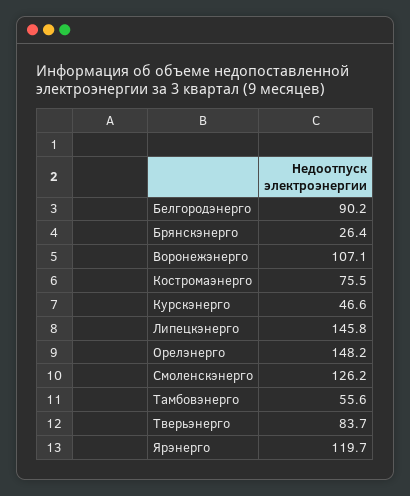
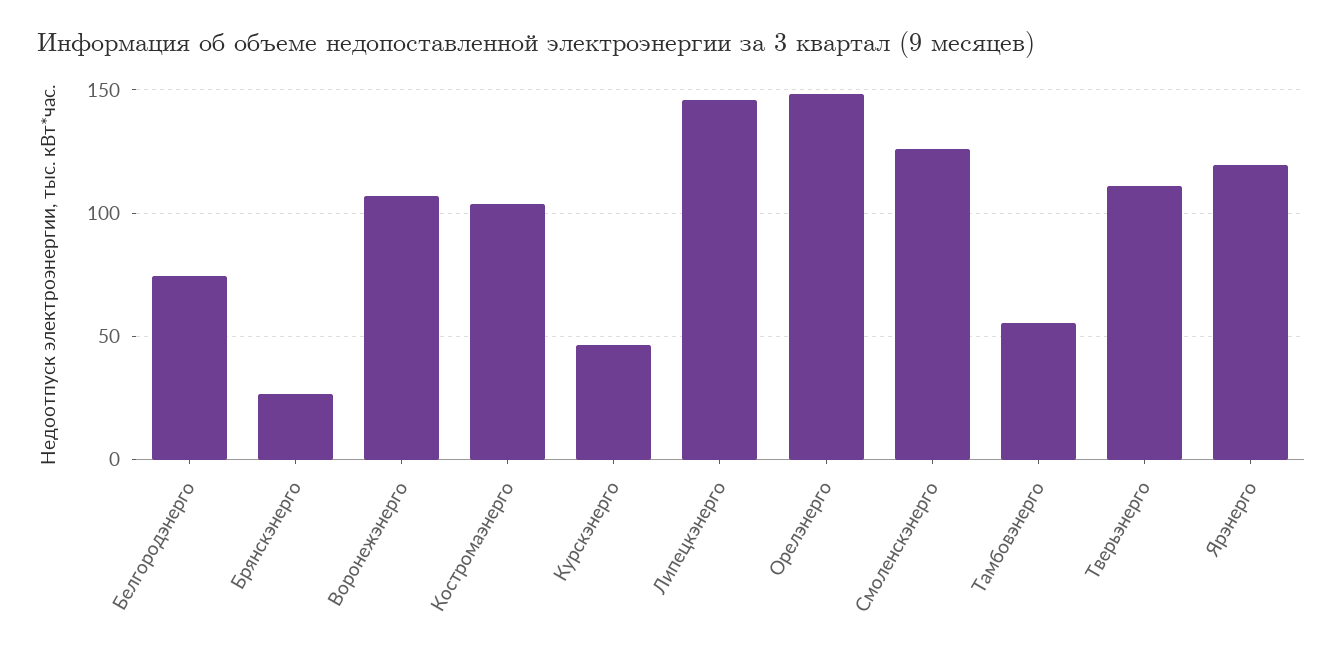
Белгородэнерго: 90.2 -> 75
Костромаэнерго: 75.5 -> 105
Тверьэнерго: 83.7 -> 110

